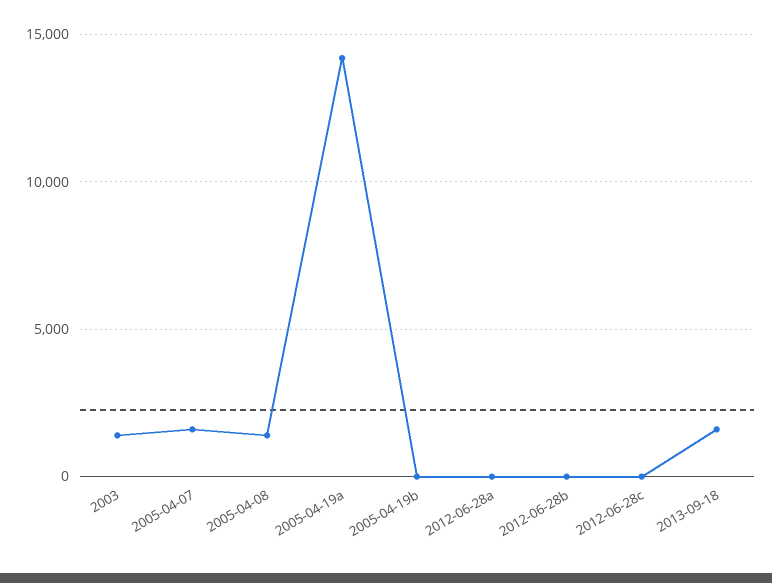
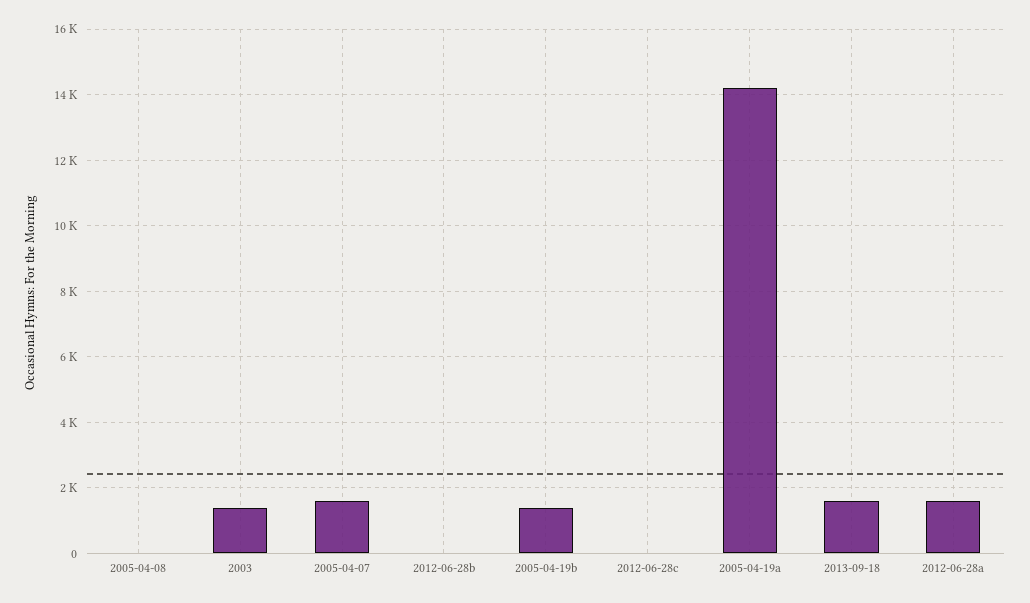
2005-04-08: 1500 -> 0
2005-04-19b: 0 -> 1400
2012-06-28a: 0 -> 1600

